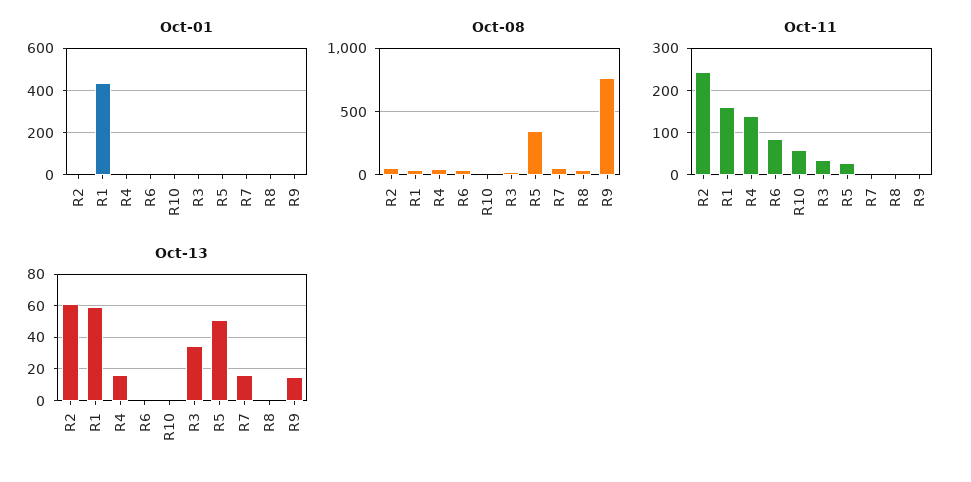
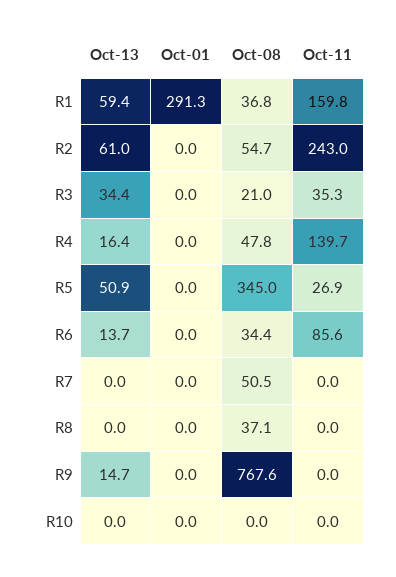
Oct-01, R1: 450 -> 291.3
Oct-11, R10: 60 -> 0
Oct-13, R6: 0 -> 13.7
Oct-13, R7: 15 -> 0

